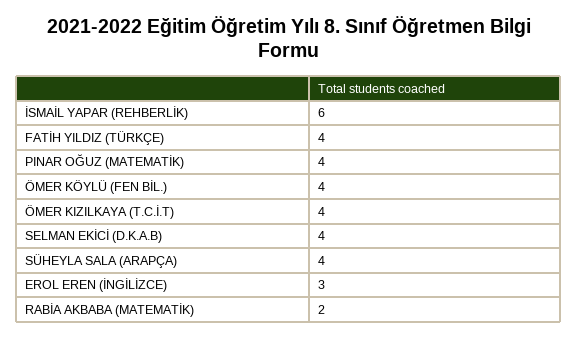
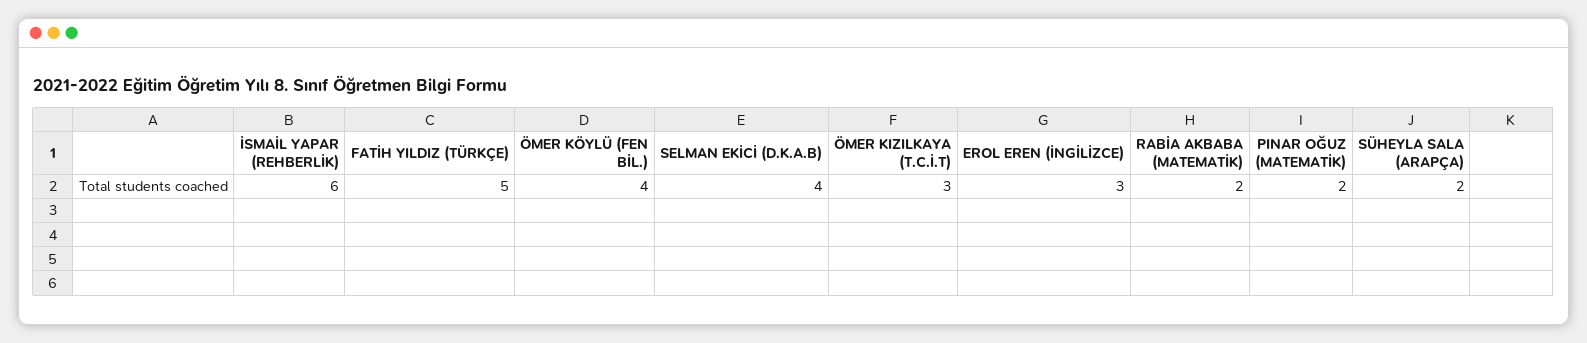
FATİH YILDIZ (TÜRKÇE): 4 -> 5
PINAR OĞUZ (MATEMATİK): 4 -> 2
ÖMER KIZILKAYA (T.C.İ.T): 4 -> 3
SÜHEYLA SALA (ARAPÇA): 4 -> 2

